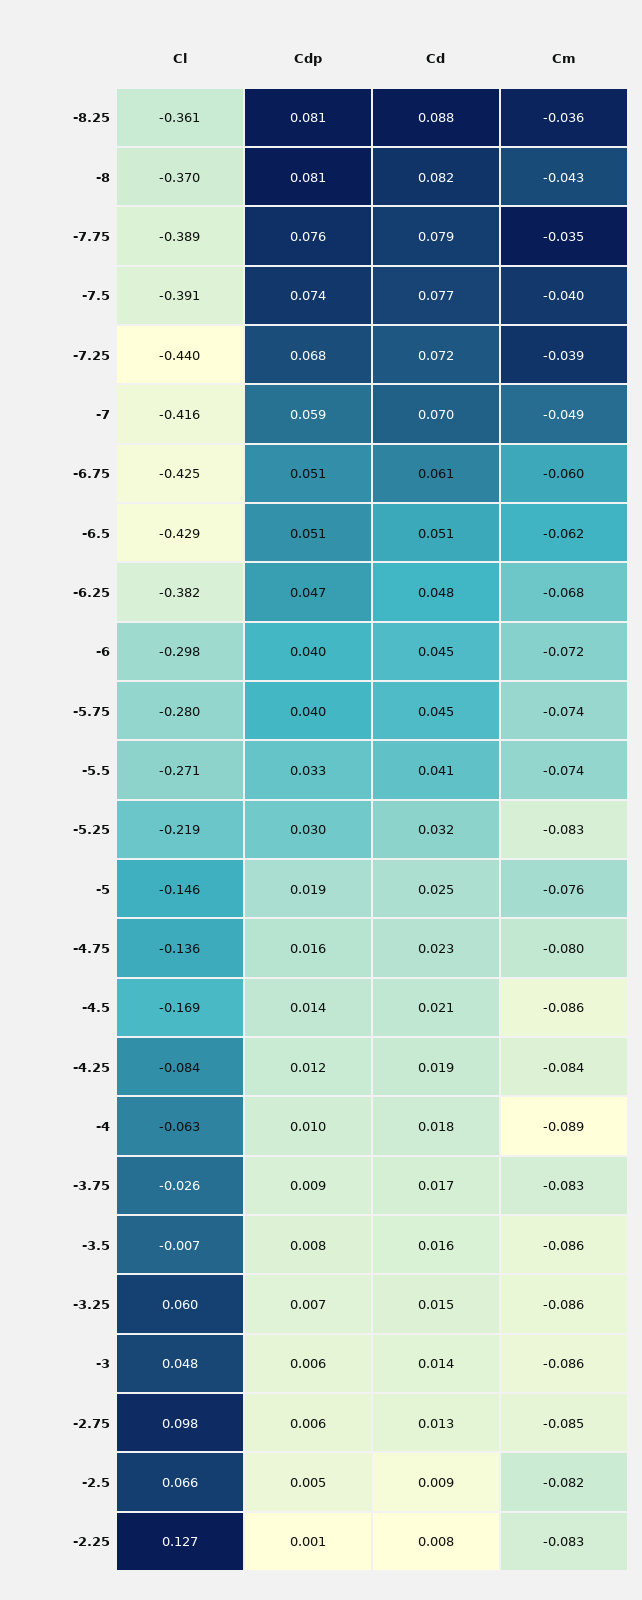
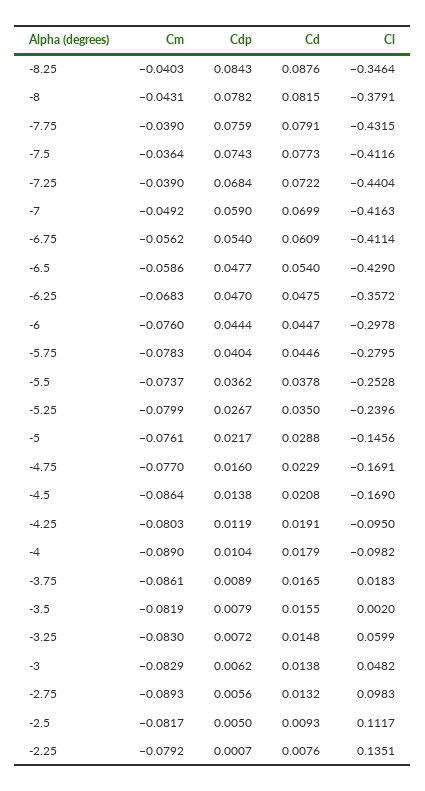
Cl, -8.25: -0.361 -> -0.3464
Cdp, -8.25: 0.081 -> 0.0843
Cm, -8.25: -0.036 -> -0.0403
Cl, -8: -0.37 -> -0.3791
Cdp, -8: 0.081 -> 0.0782
Cl, -7.75: -0.389 -> -0.4315
Cm, -7.75: -0.035 -> -0.039
Cl, -7.5: -0.391 -> -0.4116
Cm, -7.5: -0.04 -> -0.0364
Cl, -6.75: -0.425 -> -0.4114
Cdp, -6.75: 0.051 -> 0.054
Cm, -6.75: -0.06 -> -0.0562
Cdp, -6.5: 0.051 -> 0.0477
Cd, -6.5: 0.051 -> 0.054
Cm, -6.5: -0.062 -> -0.0586
Cl, -6.25: -0.382 -> -0.3572
Cdp, -6: 0.04 -> 0.0444
Cm, -6: -0.072 -> -0.076
Cm, -5.75: -0.074 -> -0.0783
Cl, -5.5: -0.271 -> -0.2528
Cdp, -5.5: 0.033 -> 0.0362
Cd, -5.5: 0.041 -> 0.0378
Cl, -5.25: -0.219 -> -0.2396
Cdp, -5.25: 0.03 -> 0.0267
Cd, -5.25: 0.032 -> 0.035
Cm, -5.25: -0.083 -> -0.0799
Cdp, -5: 0.019 -> 0.0217
Cd, -5: 0.025 -> 0.0288
Cl, -4.75: -0.136 -> -0.1691
Cm, -4.75: -0.08 -> -0.077
Cl, -4.25: -0.084 -> -0.095
Cm, -4.25: -0.084 -> -0.0803
Cl, -4: -0.063 -> -0.0982
Cl, -3.75: -0.026 -> 0.0183
Cm, -3.75: -0.083 -> -0.0861
Cl, -3.5: -0.007 -> 0.002
Cm, -3.5: -0.086 -> -0.0819
Cm, -3.25: -0.086 -> -0.083
Cm, -3: -0.086 -> -0.0829
Cm, -2.75: -0.085 -> -0.0893
Cl, -2.5: 0.066 -> 0.1117
Cl, -2.25: 0.127 -> 0.1351
Cm, -2.25: -0.083 -> -0.0792

